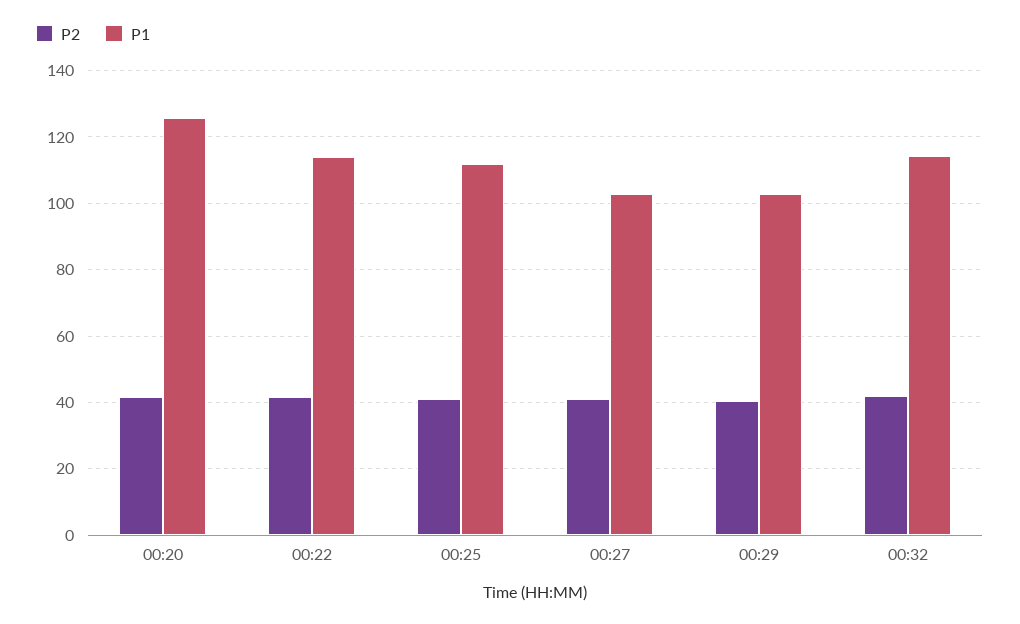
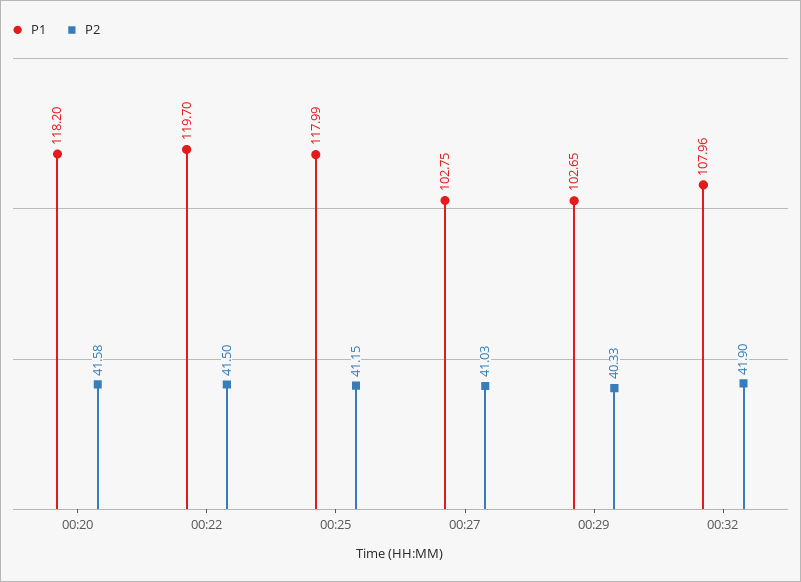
P1, 00:20: 126 -> 118.2
P1, 00:22: 114 -> 119.7
P1, 00:25: 112 -> 117.99
P1, 00:32: 114 -> 107.96

